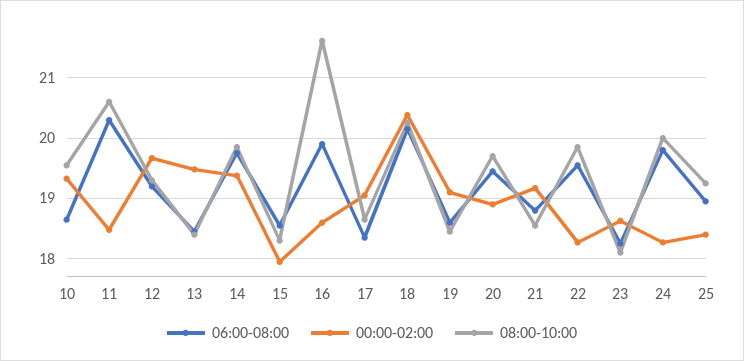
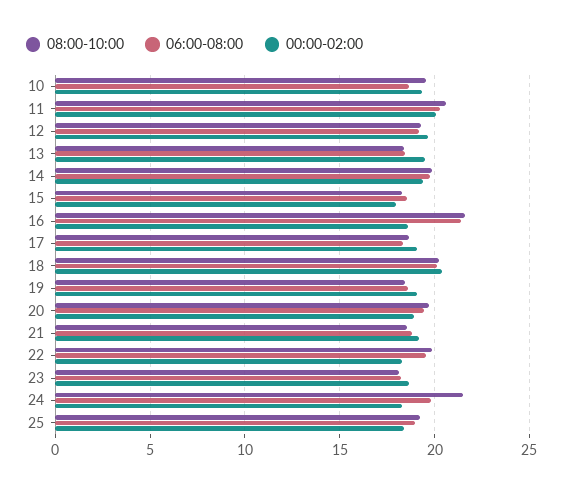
00:00-02:00, 11: 18.5 -> 20
06:00-08:00, 16: 19.9 -> 21.5
08:00-10:00, 24: 20 -> 21.5

